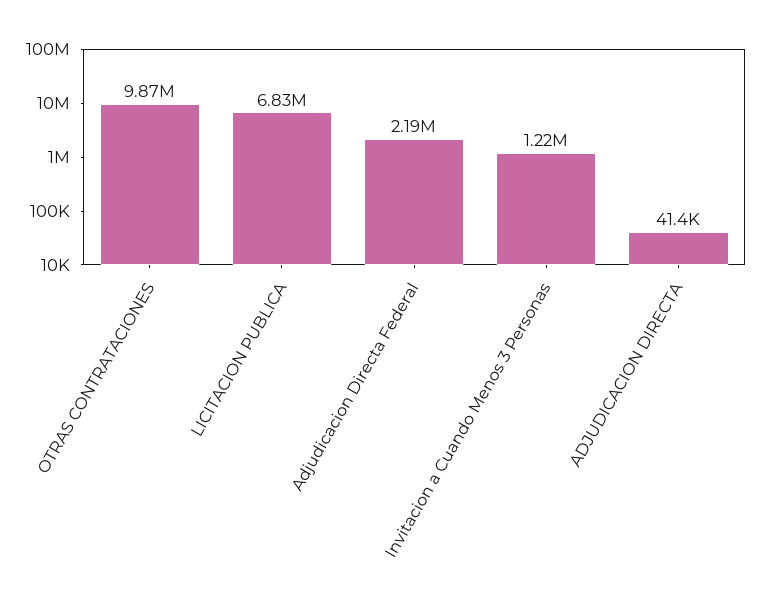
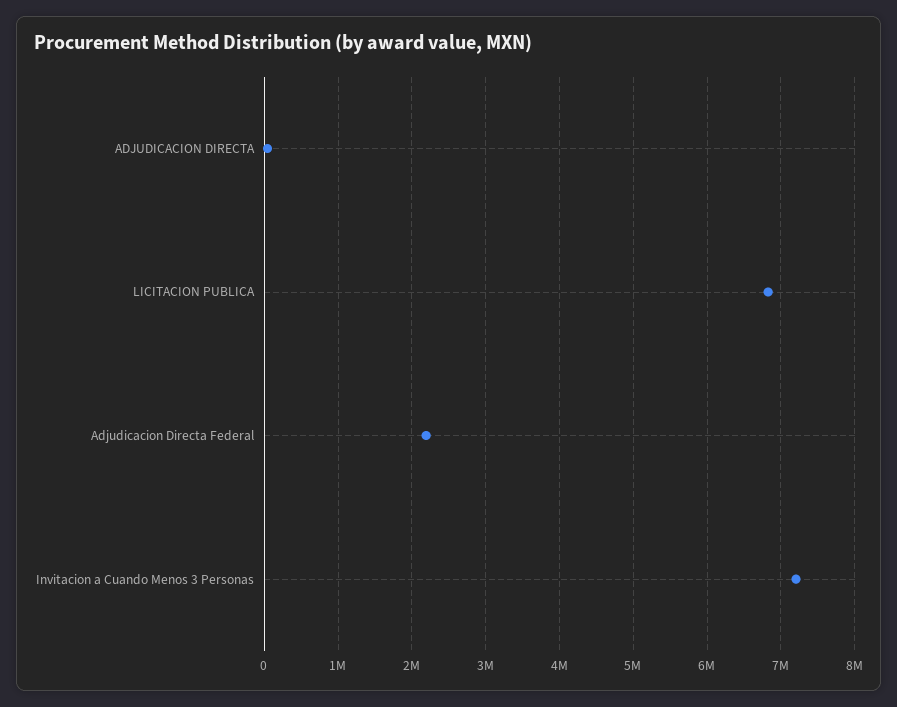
OTRAS CONTRATACIONES: 9870000 -> none
Invitacion a Cuando Menos 3 Personas: 1220000 -> 7200000

